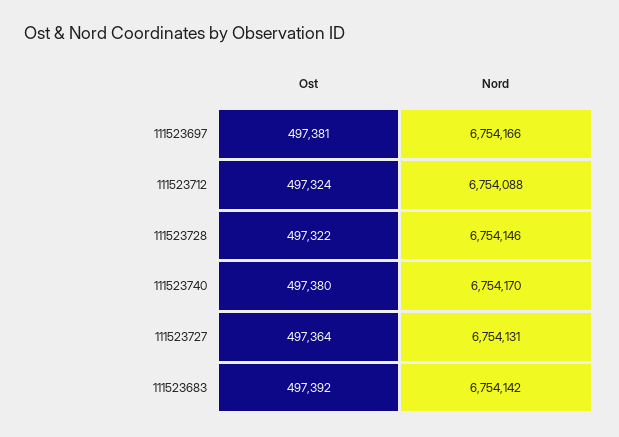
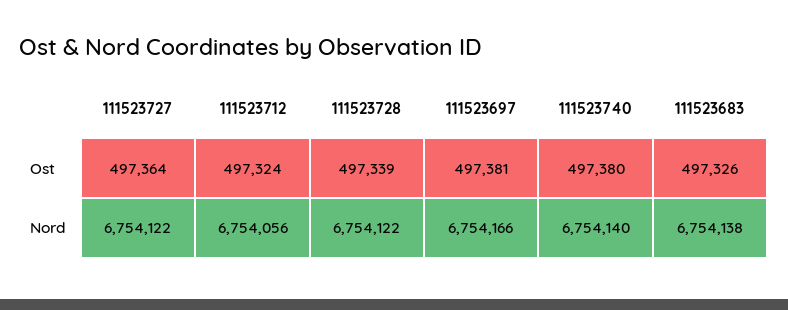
Nord, 111523712: 6754088 -> 6754056
Ost, 111523728: 497322 -> 497339
Nord, 111523728: 6754146 -> 6754122
Nord, 111523740: 6754170 -> 6754140
Nord, 111523727: 6754131 -> 6754122
Ost, 111523683: 497392 -> 497326
Nord, 111523683: 6754142 -> 6754138

